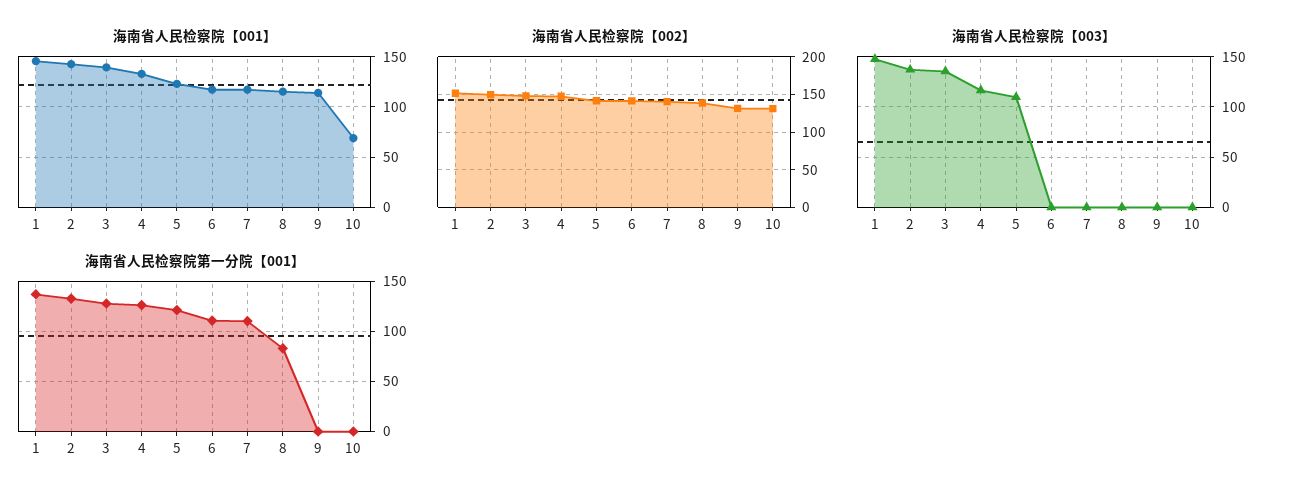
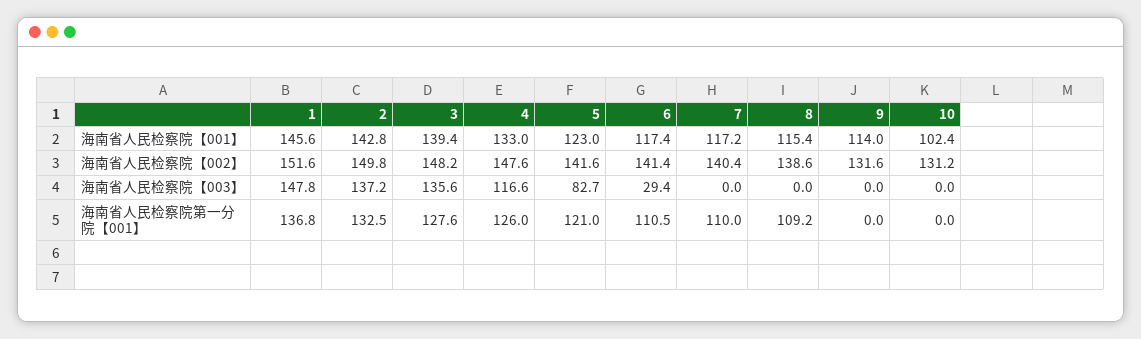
海南省人民检察院【001】, 10: 70 -> 102.4
海南省人民检察院【003】, 5: 110 -> 82.7
海南省人民检察院【003】, 6: 0 -> 29.4
海南省人民检察院第一分院【001】, 8: 80 -> 109.2

